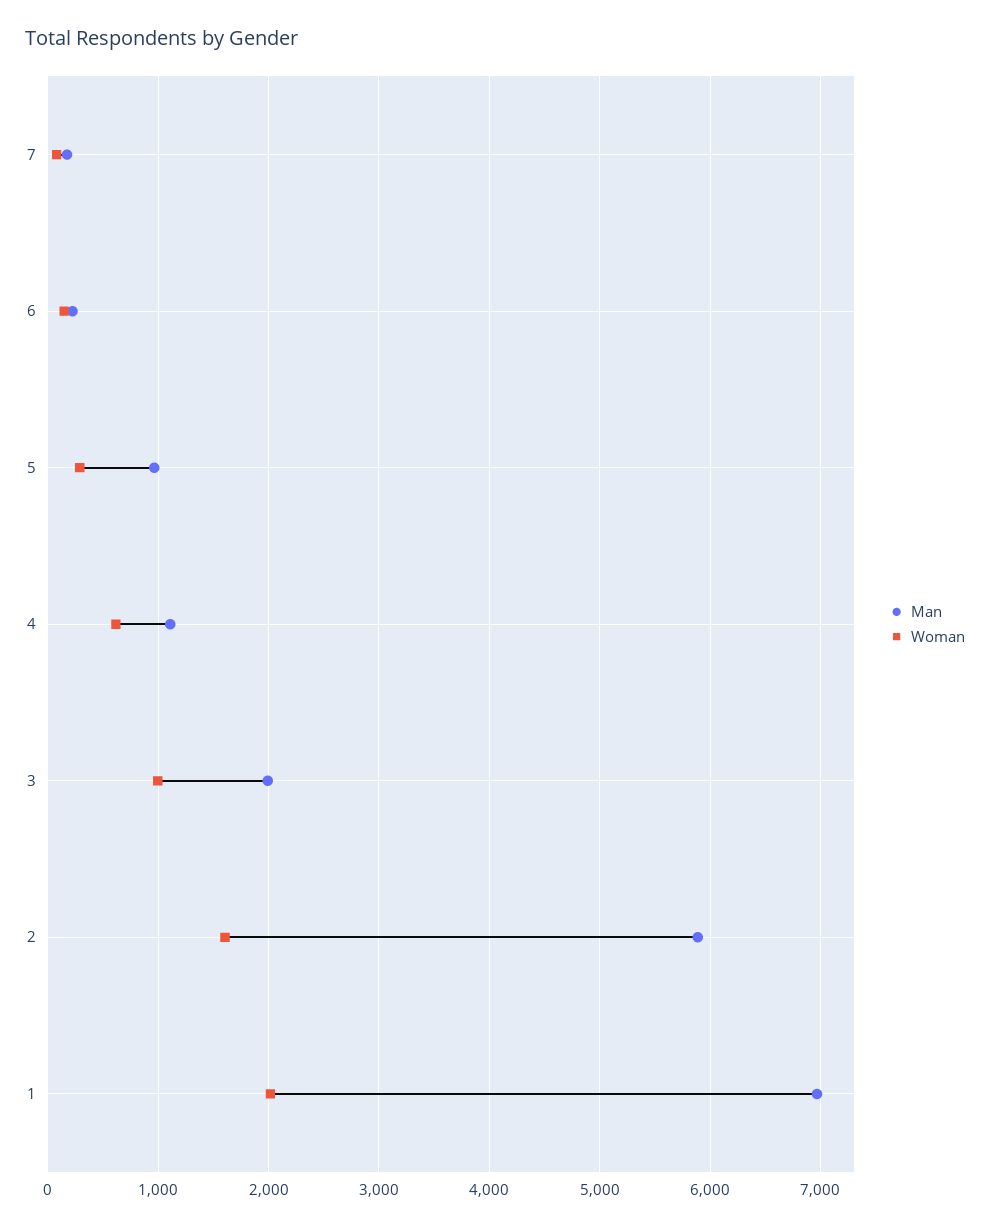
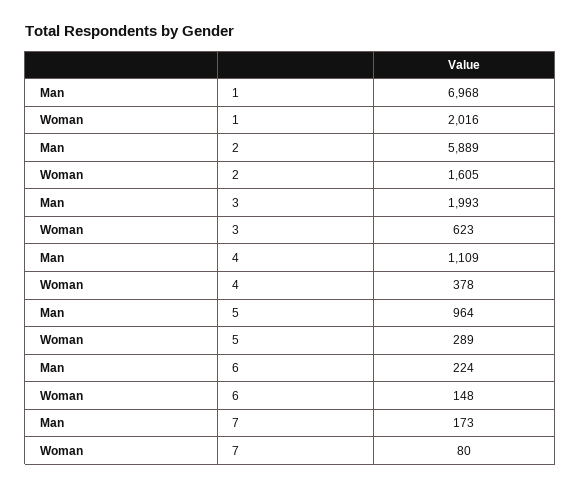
Woman, 4: 600 -> 378
Woman, 3: 1000 -> 623

